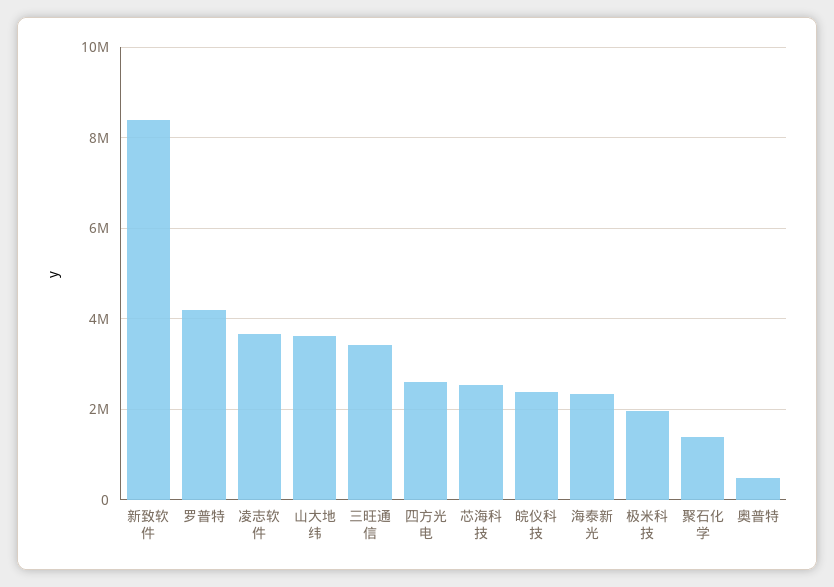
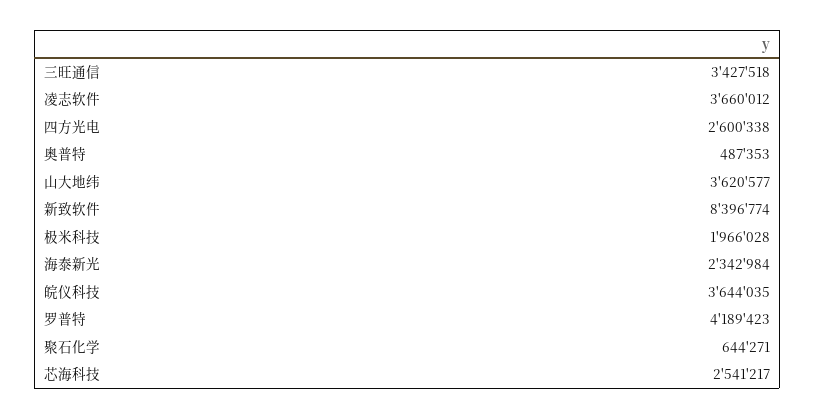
皖仪科技: 2400000 -> 3644035
聚石化学: 1400000 -> 644271

